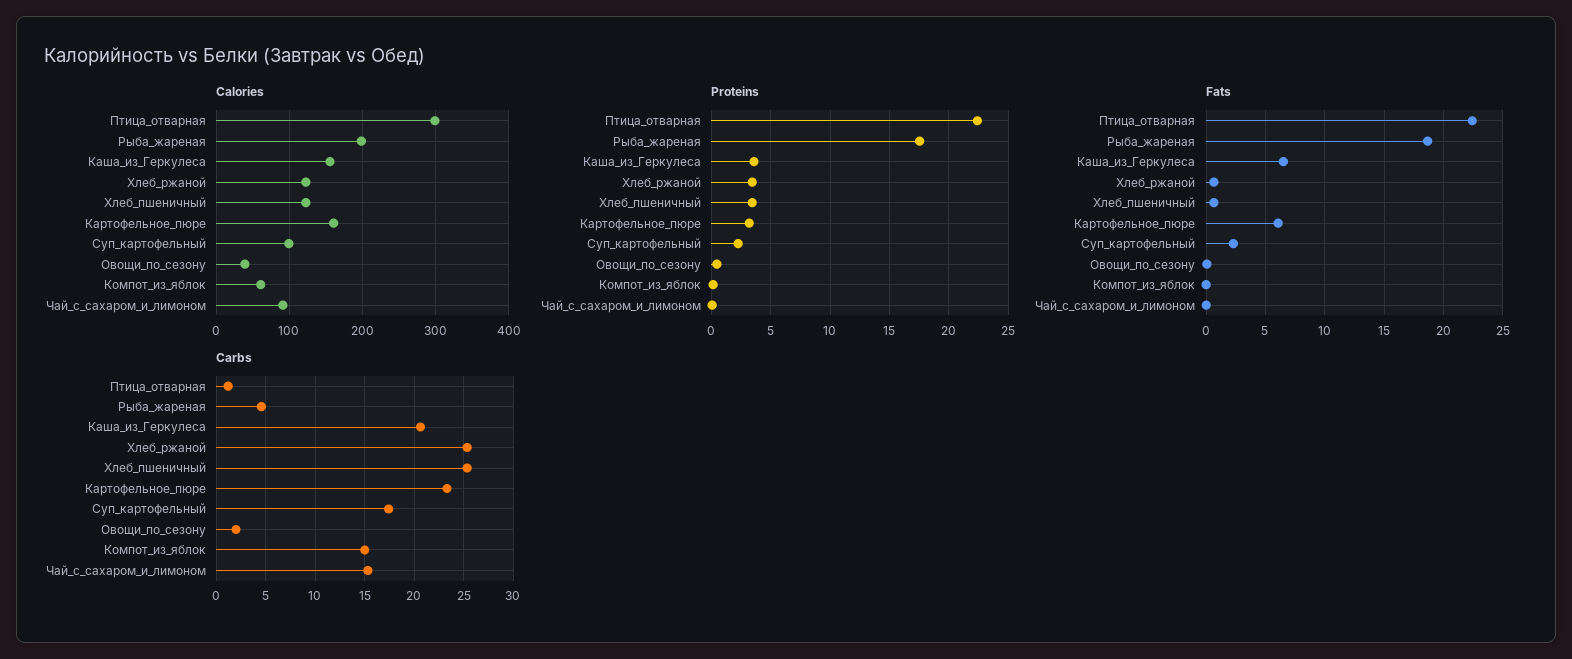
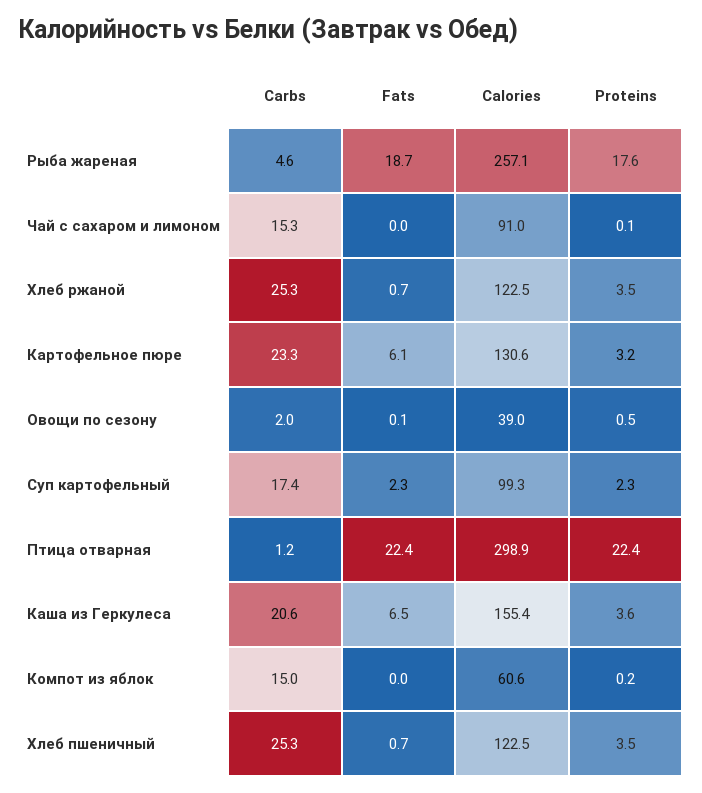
Calories, Рыба_жареная: 200 -> 257.1
Calories, Картофельное_пюре: 160 -> 130.6

